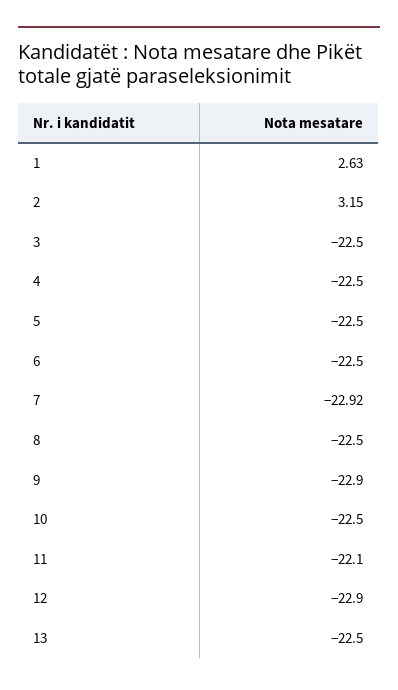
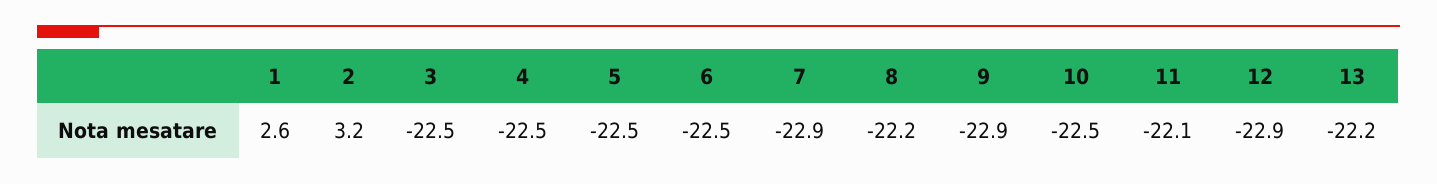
8: -22.5 -> -22.2
13: -22.5 -> -22.2

